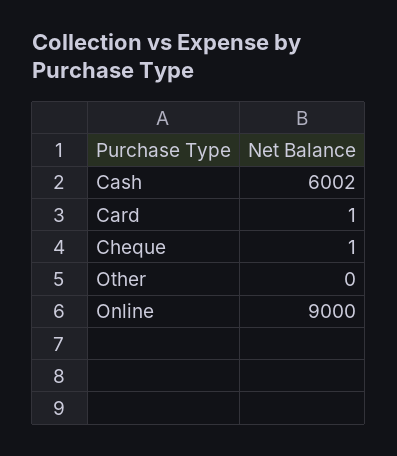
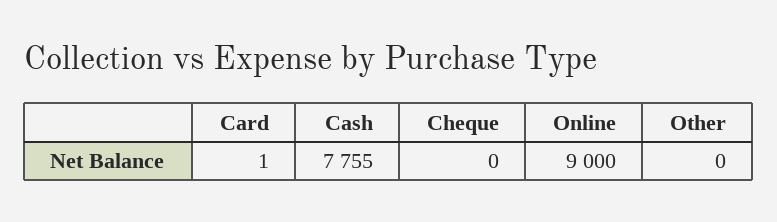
Cash: 6002 -> 7755
Cheque: 1 -> 0

